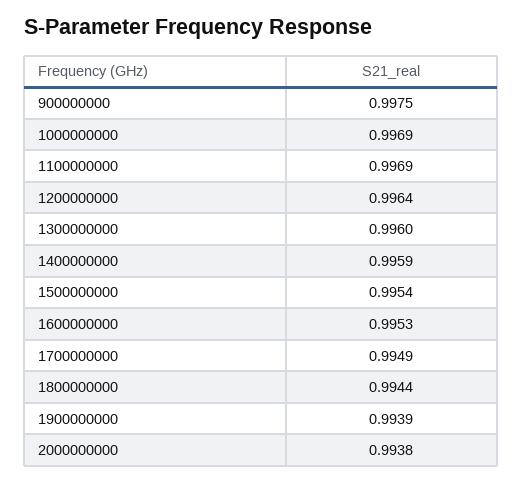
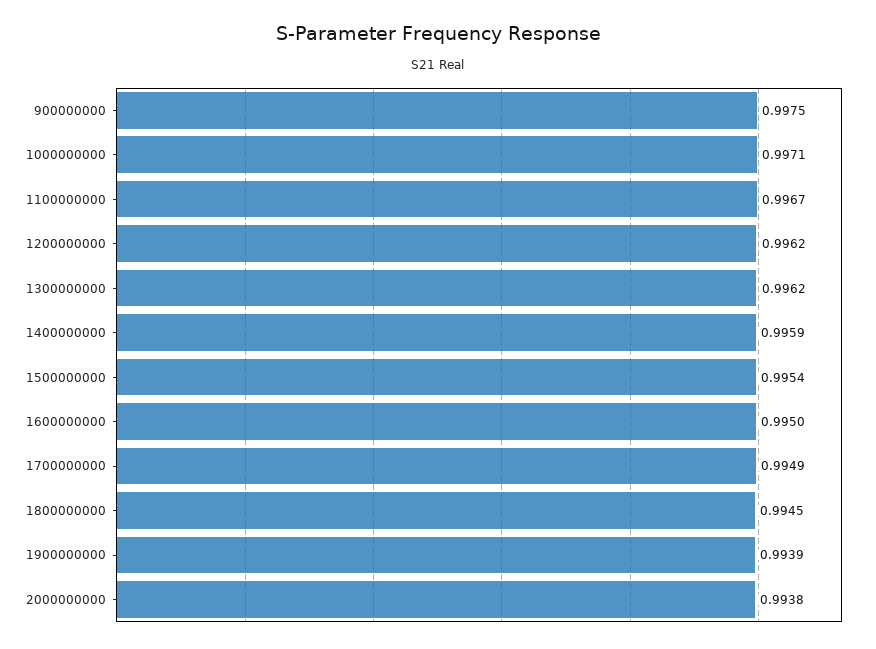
1000000000: 0.9969 -> 0.9971
1100000000: 0.9969 -> 0.9967
1200000000: 0.9964 -> 0.9962
1300000000: 0.996 -> 0.9962
1600000000: 0.9953 -> 0.995
1800000000: 0.9944 -> 0.9945

